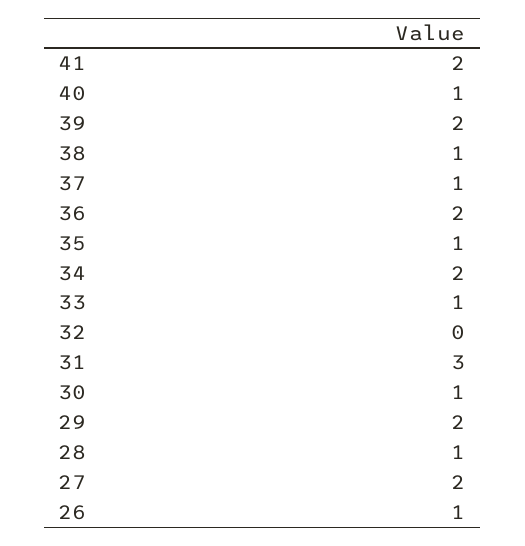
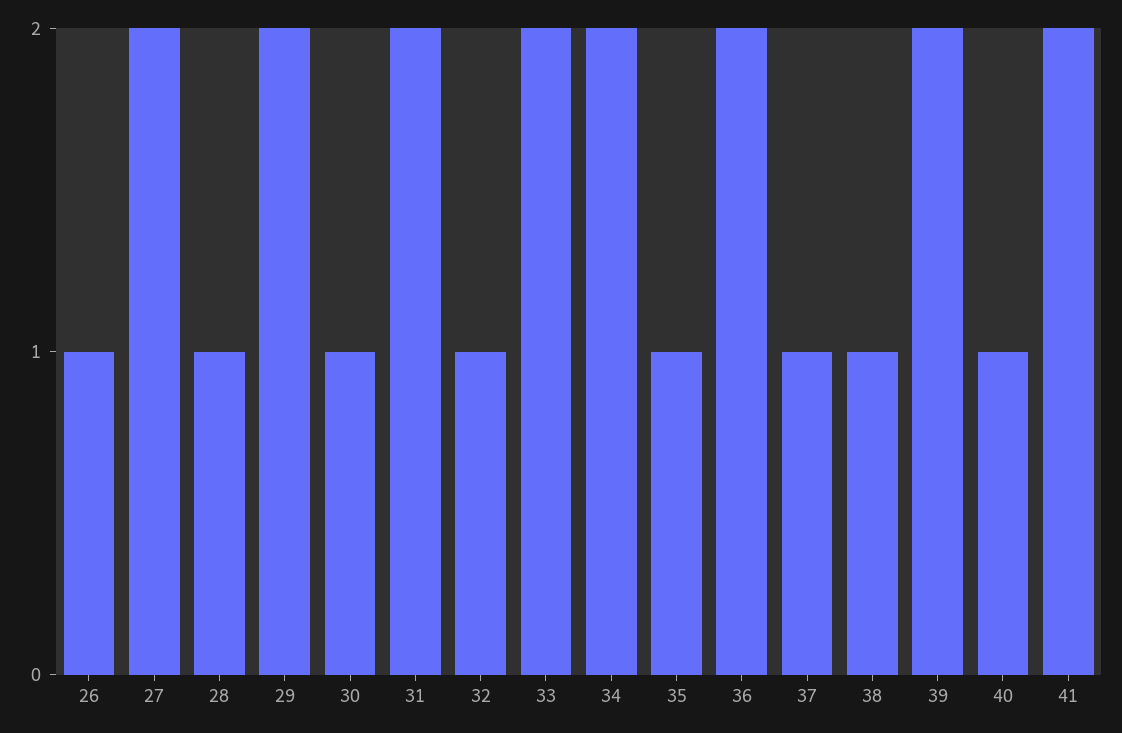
33: 1 -> 2
32: 0 -> 1
31: 3 -> 2

